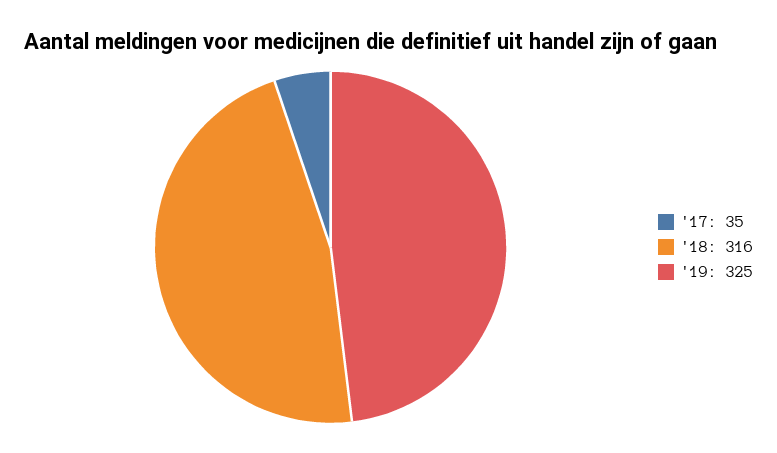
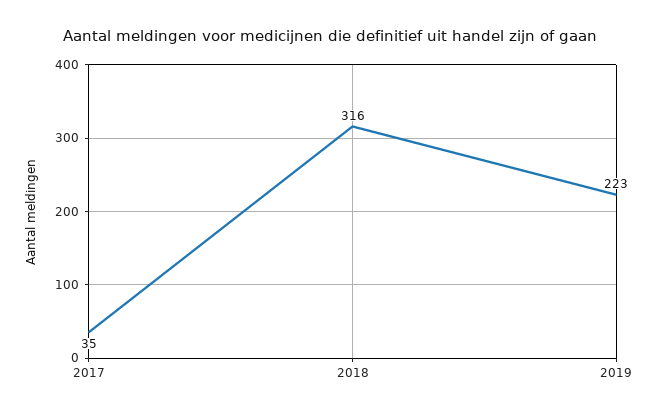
'19: 325 -> 223

